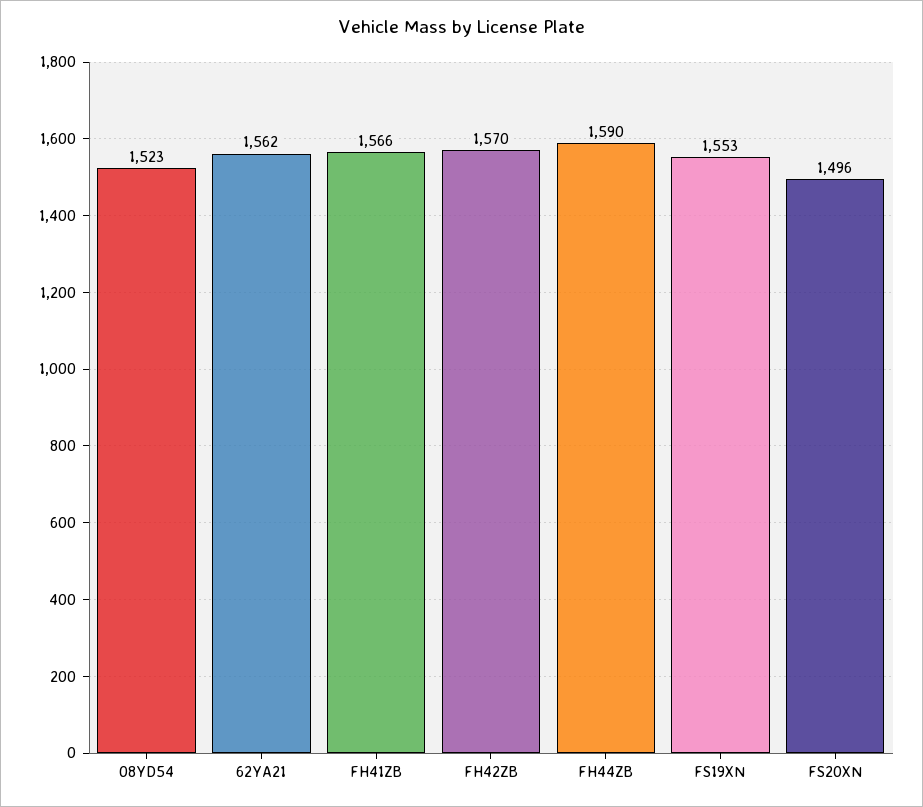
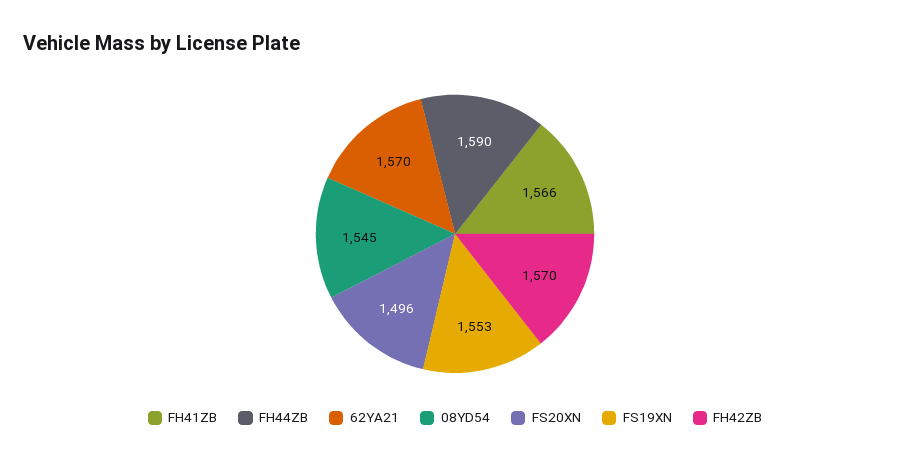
08YD54: 1523 -> 1545
62YA21: 1562 -> 1570

